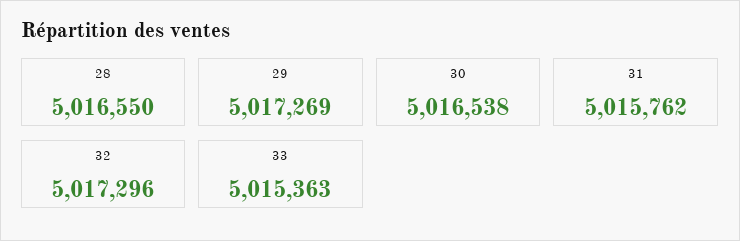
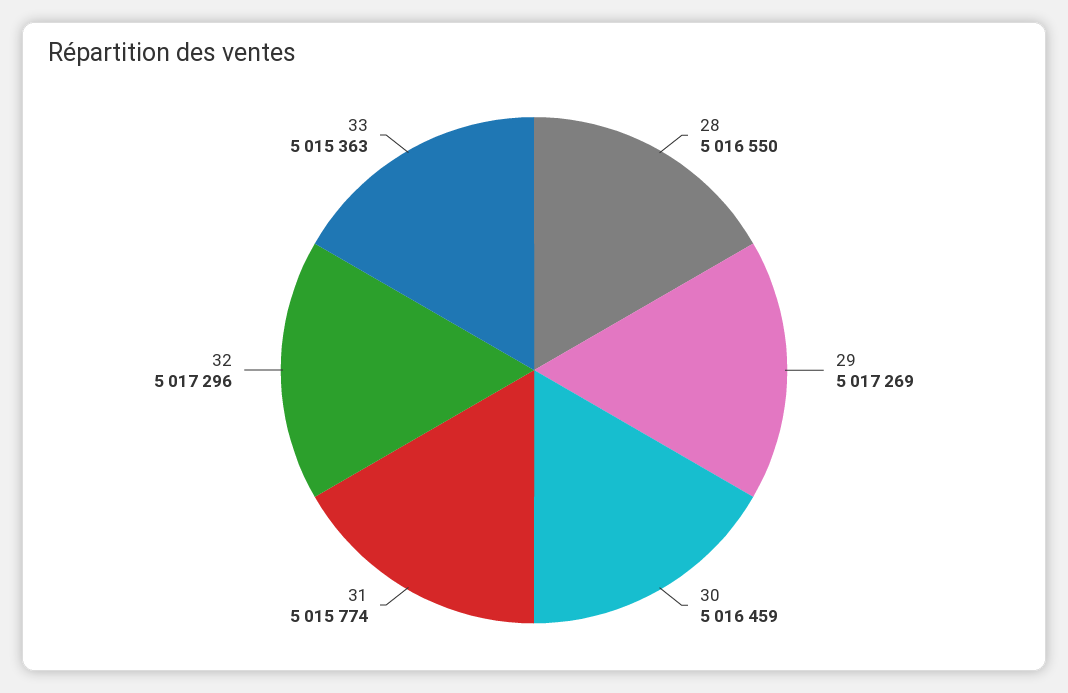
30: 5016538 -> 5016459
31: 5015762 -> 5015774

